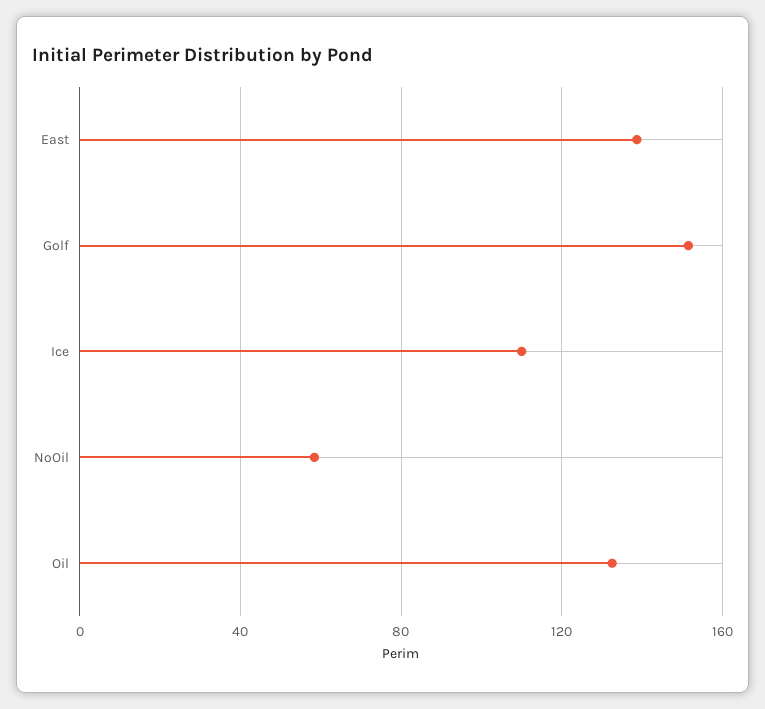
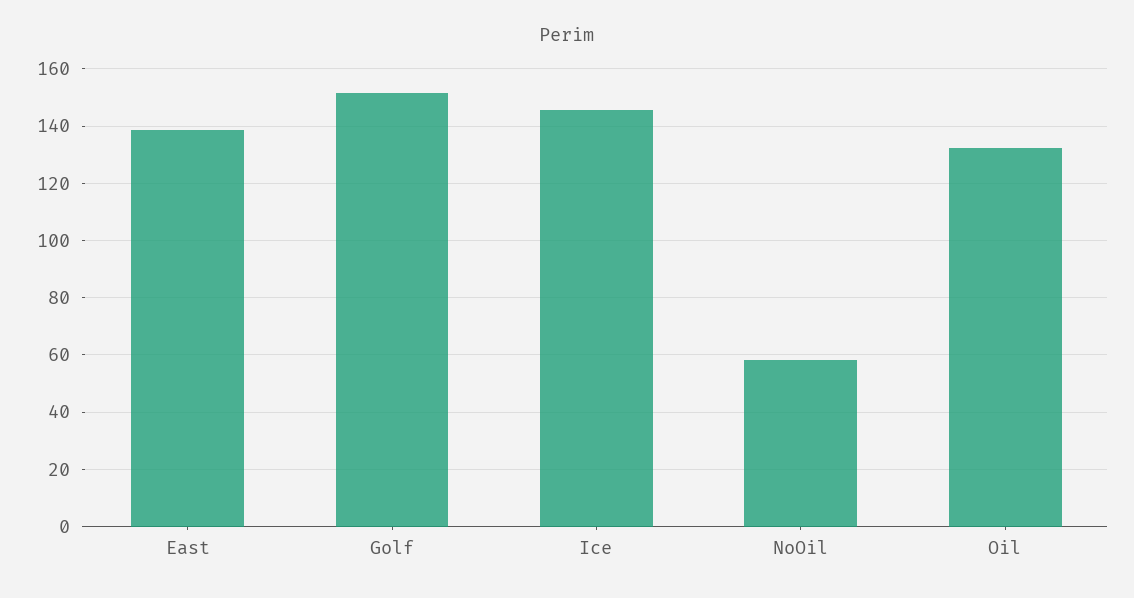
Ice: 110 -> 145

